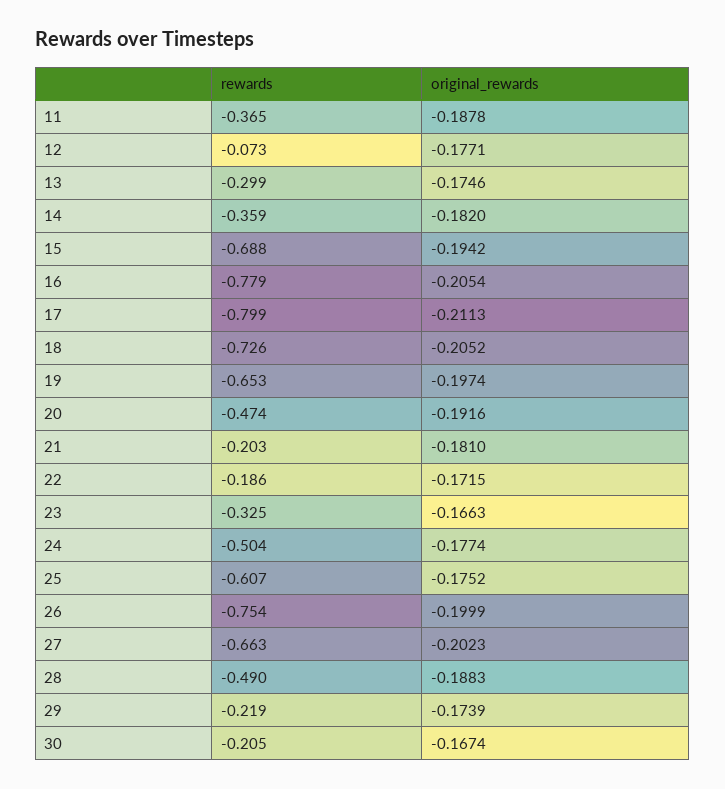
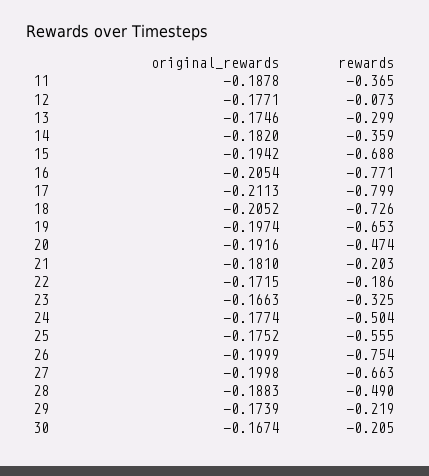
rewards, 16: -0.779 -> -0.771
rewards, 25: -0.607 -> -0.555
original_rewards, 27: -0.2023 -> -0.1998

